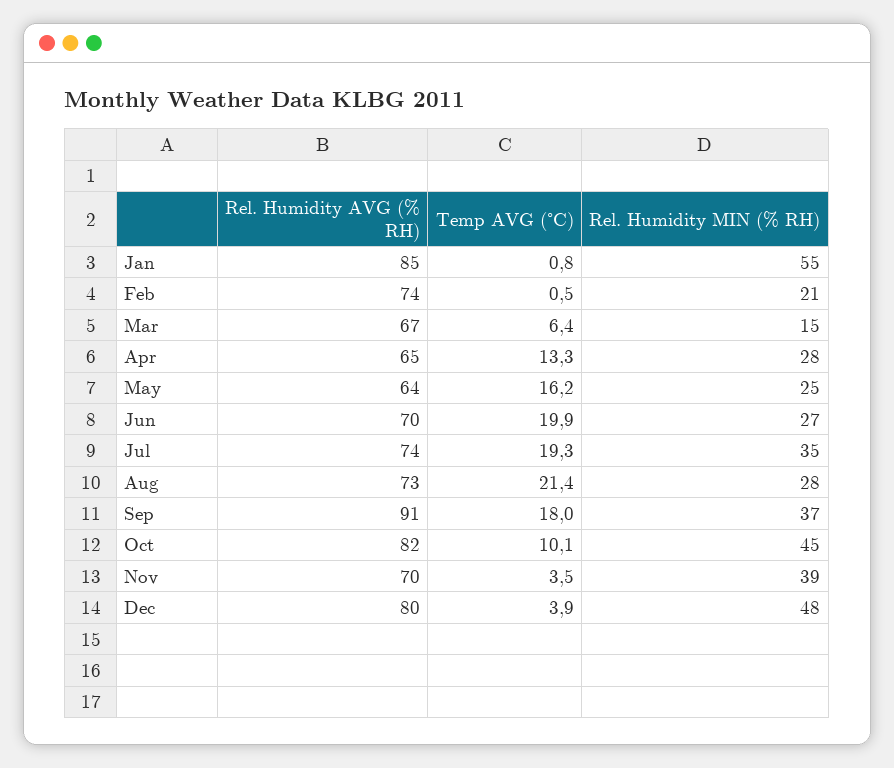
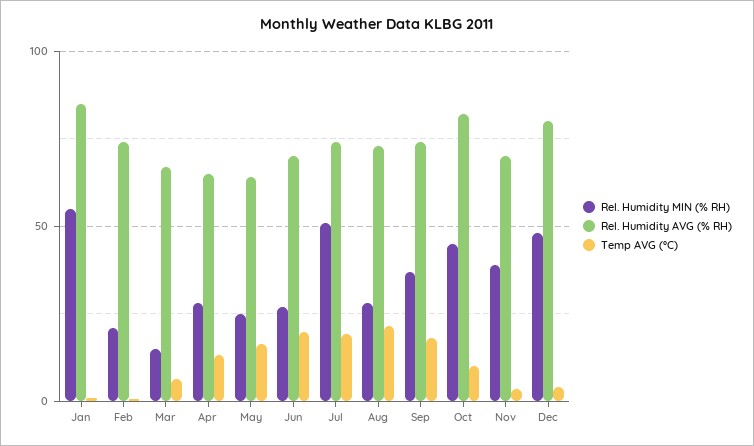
Rel. Humidity MIN (% RH), Jul: 35 -> 50
Rel. Humidity AVG (% RH), Sep: 91 -> 75

